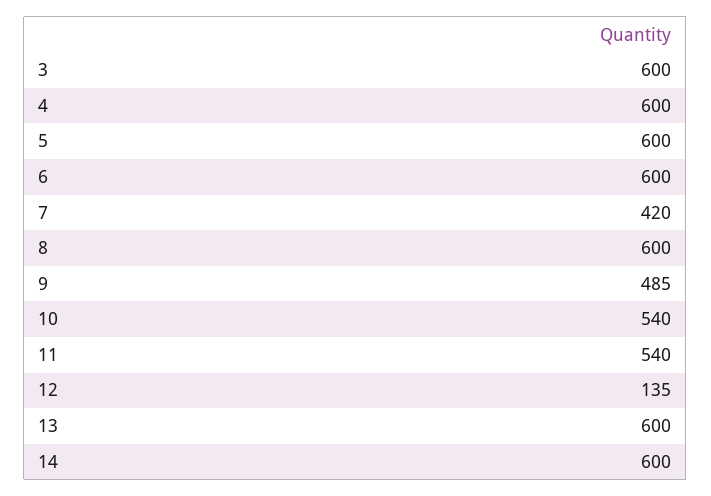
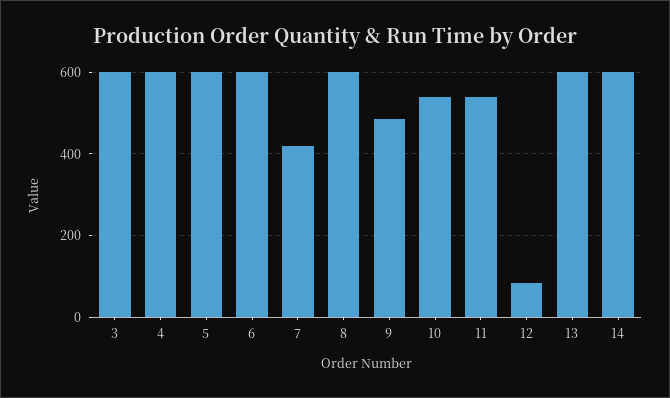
12: 135 -> 80

